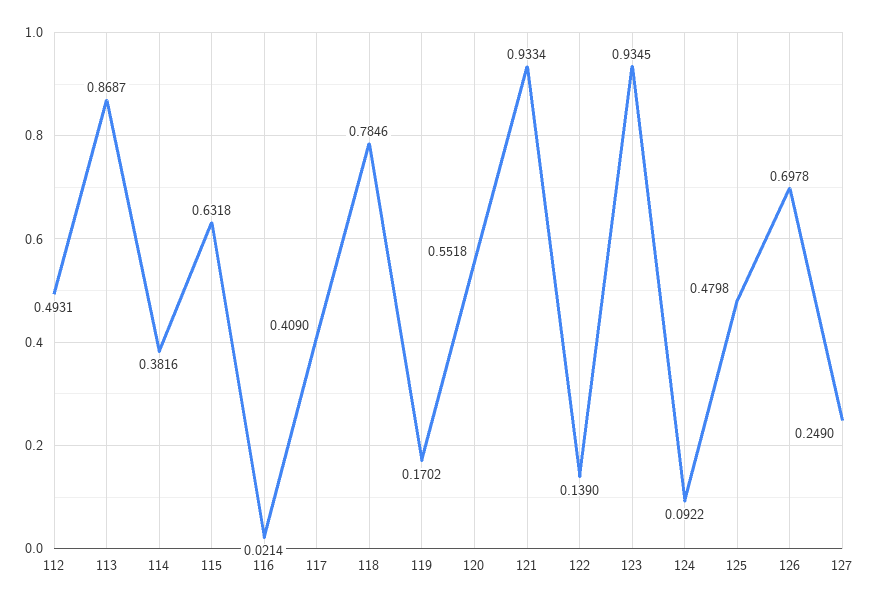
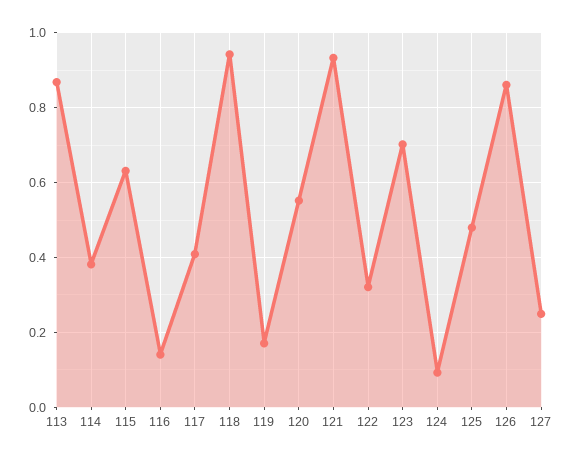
112: 0.4931 -> none
116: 0.0214 -> 0.14
118: 0.7846 -> 0.94
122: 0.139 -> 0.32
123: 0.9345 -> 0.7
126: 0.6978 -> 0.86

